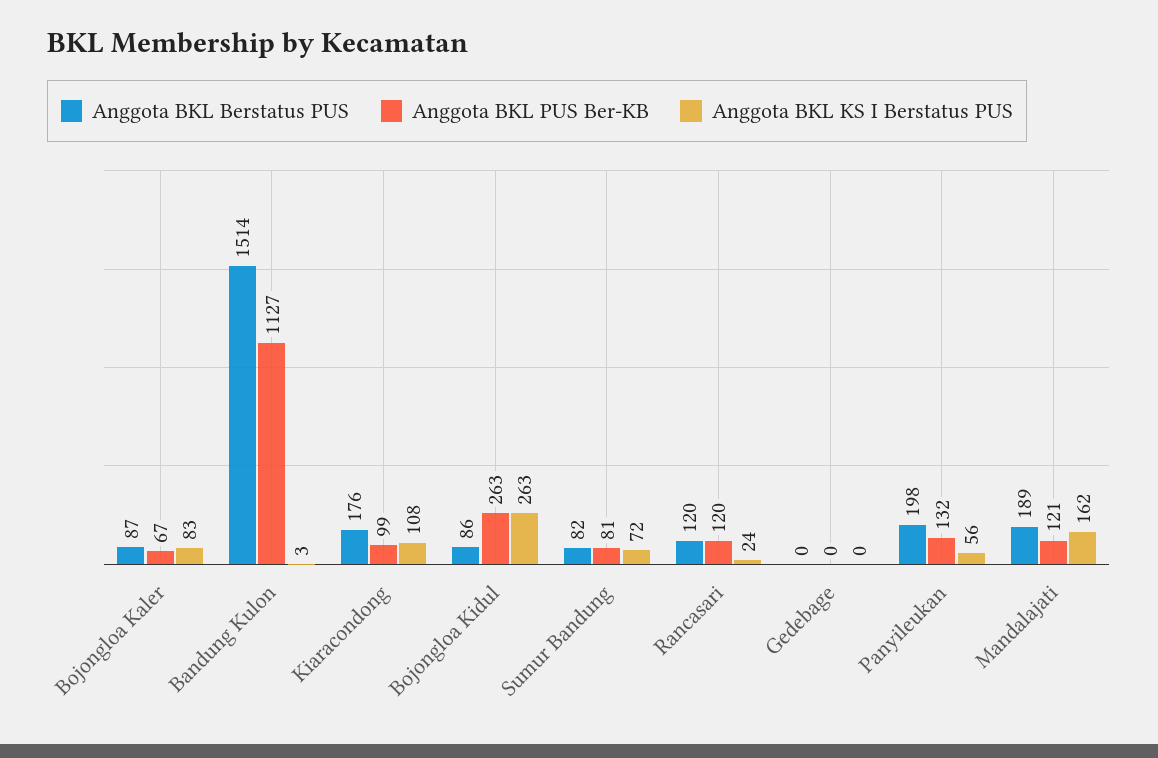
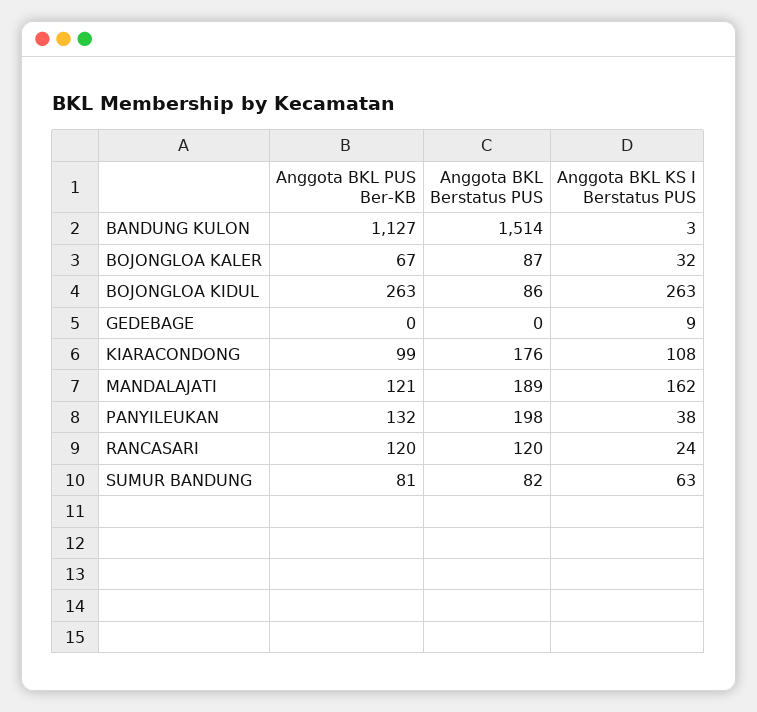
Anggota BKL KS I Berstatus PUS, Bojongloa Kaler: 83 -> 32
Anggota BKL KS I Berstatus PUS, Sumur Bandung: 72 -> 63
Anggota BKL KS I Berstatus PUS, Gedebage: 0 -> 9
Anggota BKL KS I Berstatus PUS, Panyileukan: 56 -> 38

